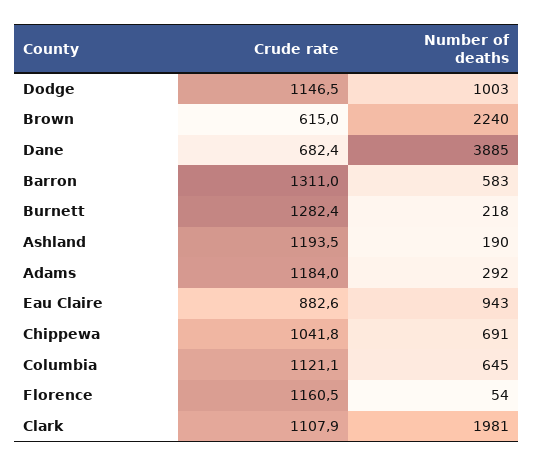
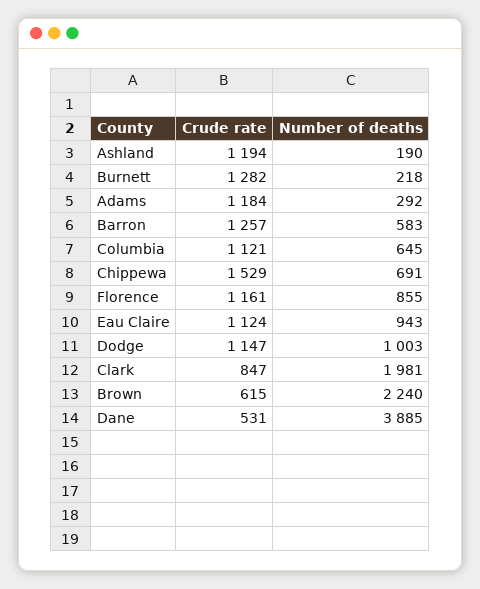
Crude rate, Dane: 682.4 -> 531
Crude rate, Barron: 1311 -> 1257
Crude rate, Eau Claire: 882.6 -> 1124
Crude rate, Chippewa: 1041.8 -> 1529
Number of deaths, Florence: 54 -> 855
Crude rate, Clark: 1107.9 -> 847

